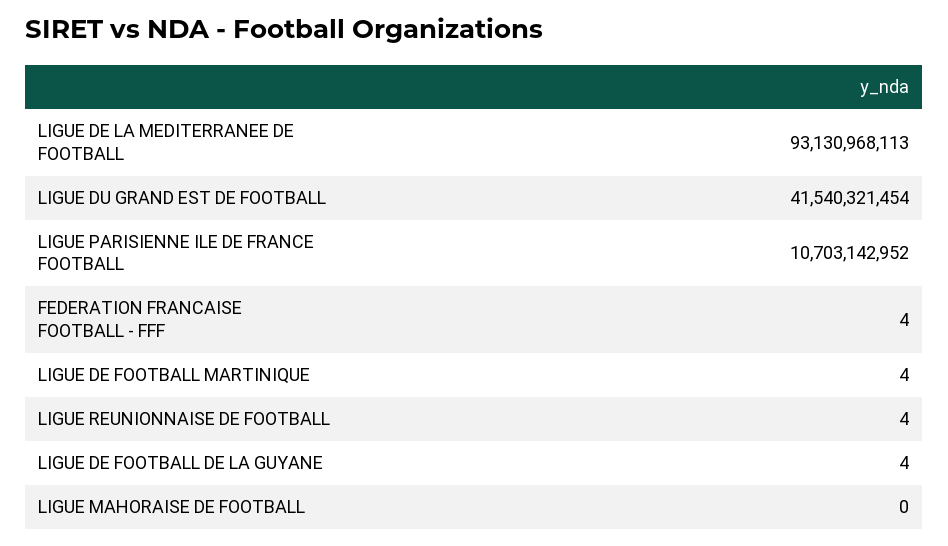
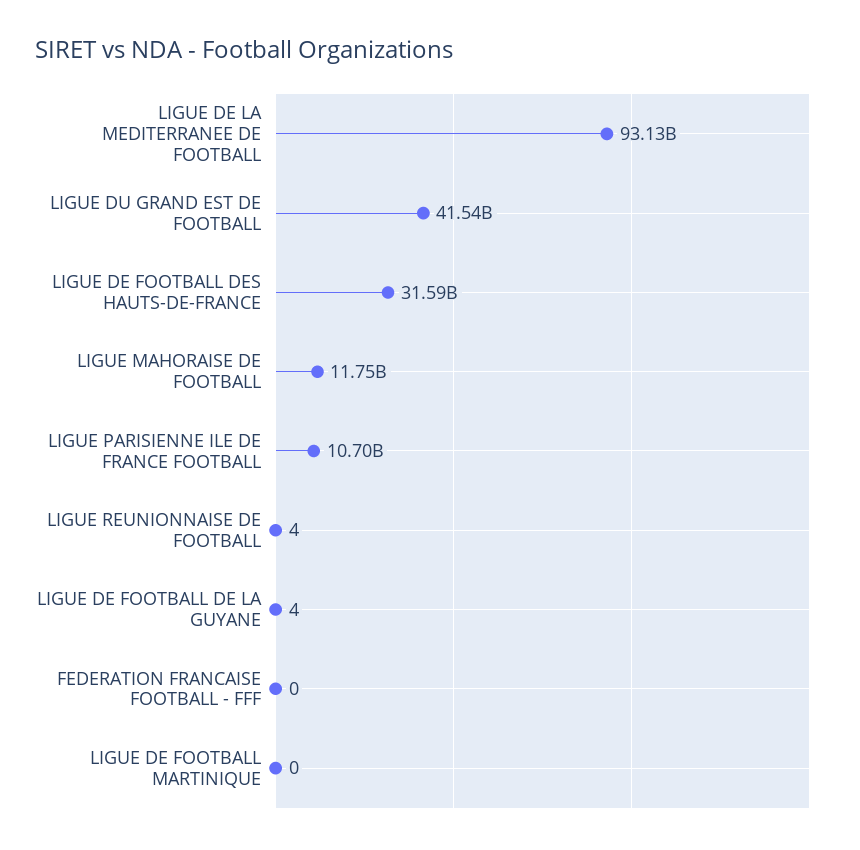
FEDERATION FRANCAISE FOOTBALL - FFF: 4 -> 0
LIGUE DE FOOTBALL MARTINIQUE: 4 -> 0
LIGUE MAHORAISE DE FOOTBALL: 0 -> 11750000000
LIGUE DE FOOTBALL DES HAUTS-DE-FRANCE: none -> 31590000000

